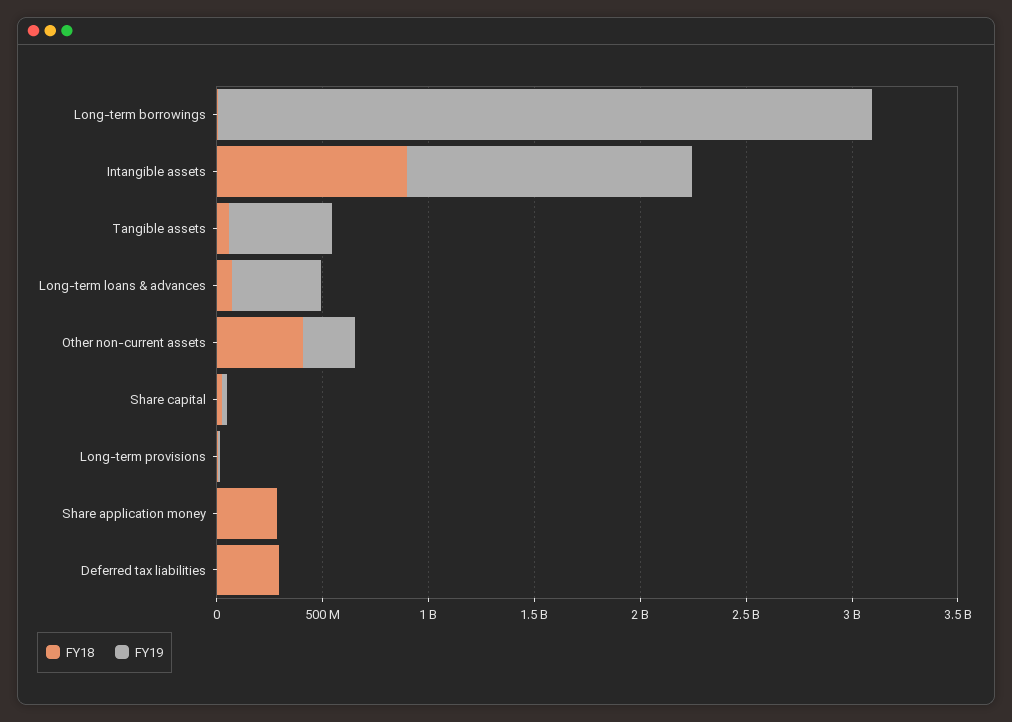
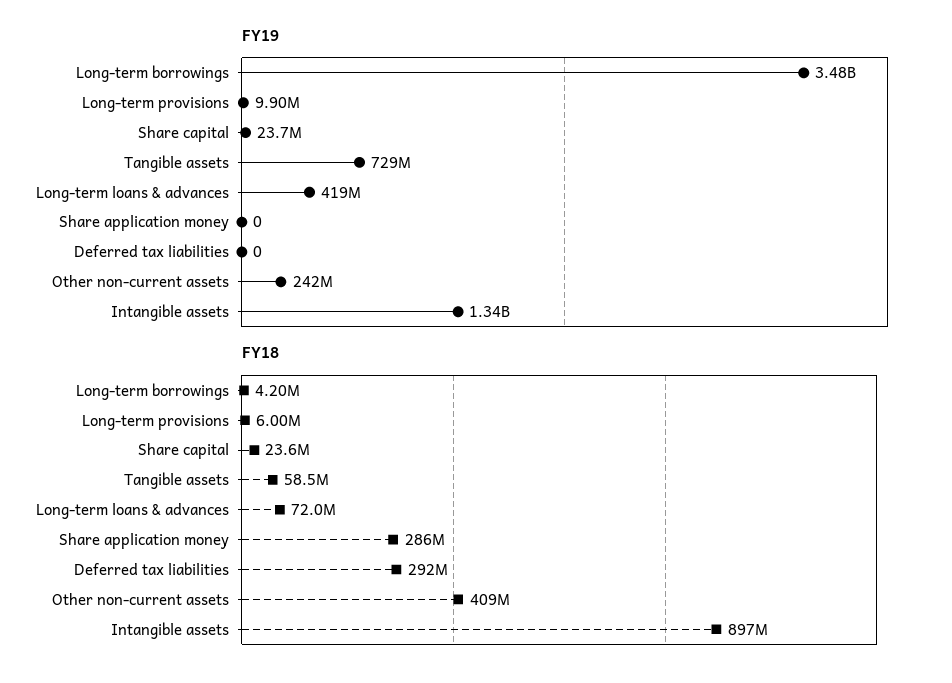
FY19, Long-term borrowings: 3100000000 -> 3480000000
FY19, Tangible assets: 500000000 -> 729000000

